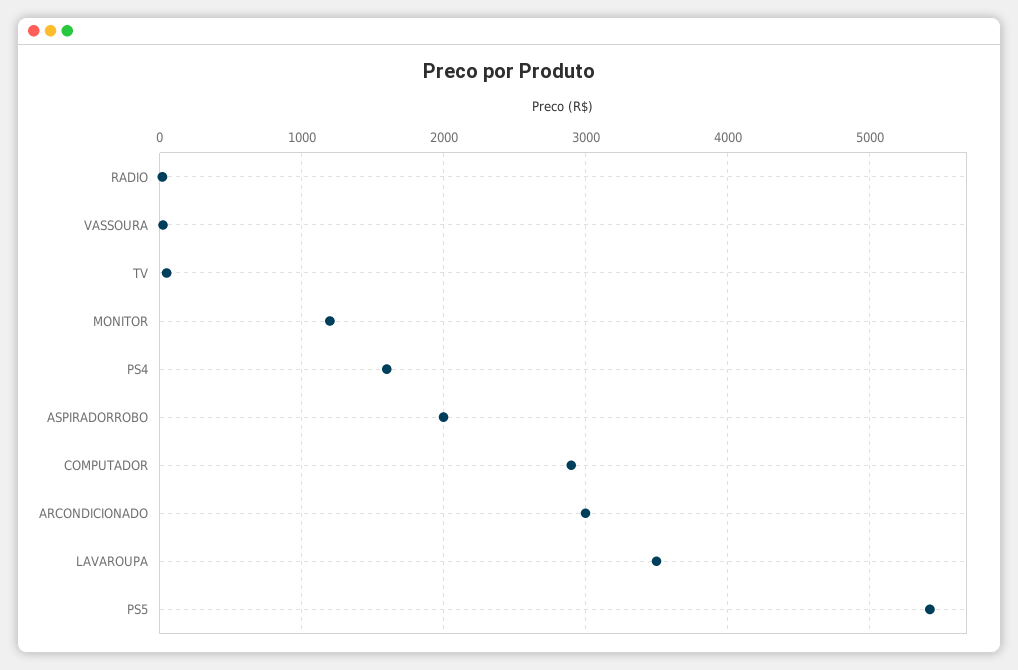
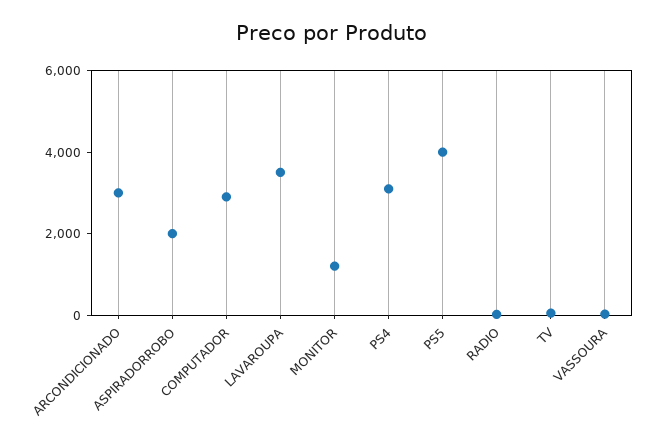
PS4: 1600 -> 3000
PS5: 5400 -> 4000

